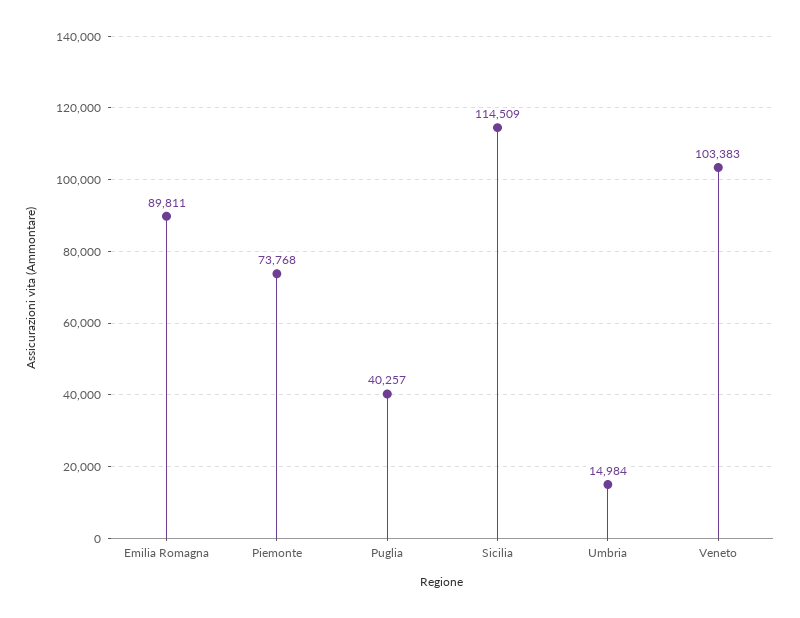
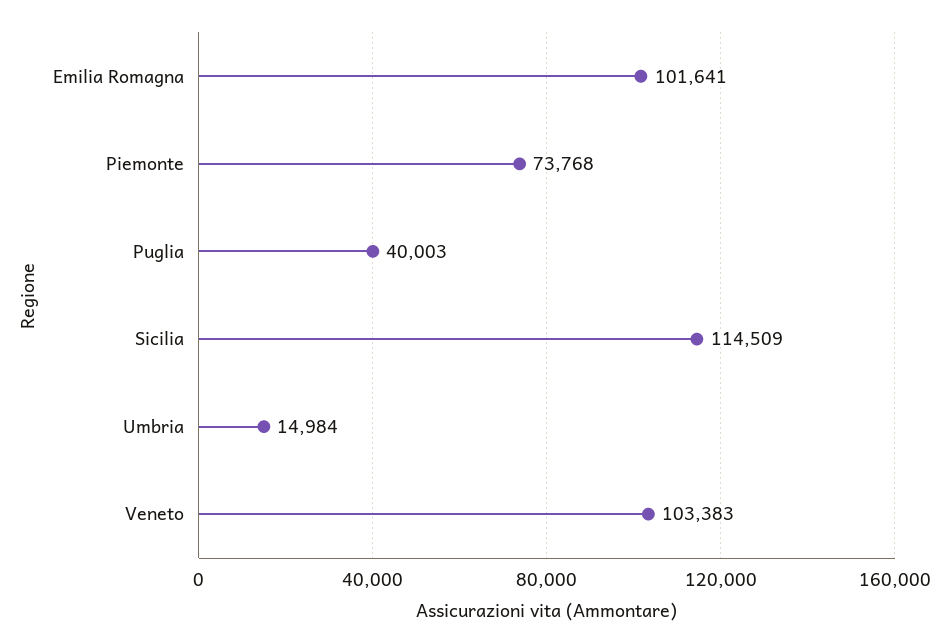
Emilia Romagna: 89811 -> 101641
Puglia: 40257 -> 40003

